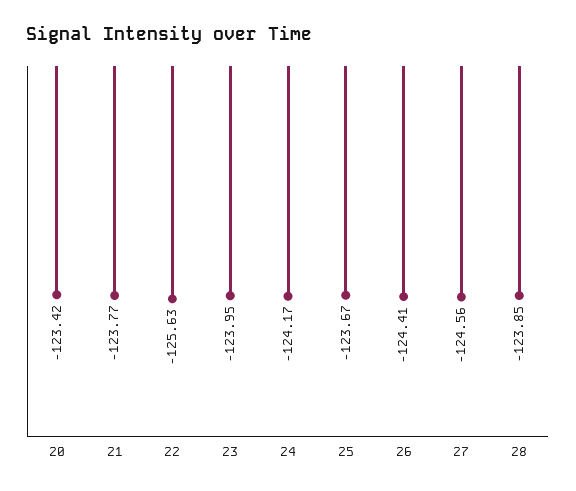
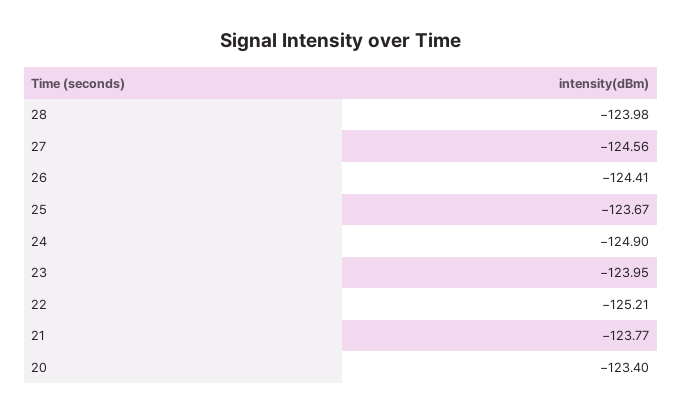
20: -123.42 -> -123.4
22: -125.63 -> -125.21
24: -124.17 -> -124.9
28: -123.85 -> -123.98

